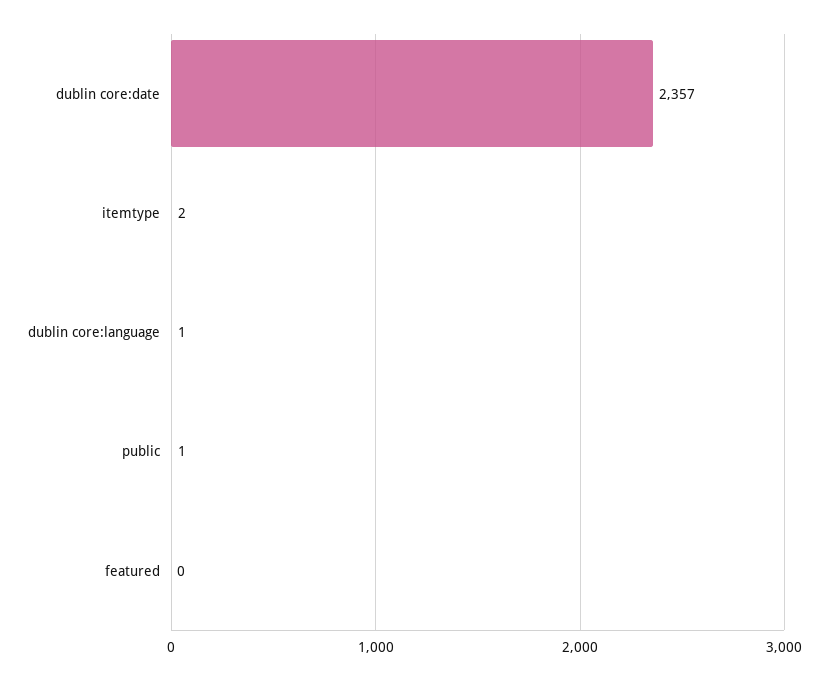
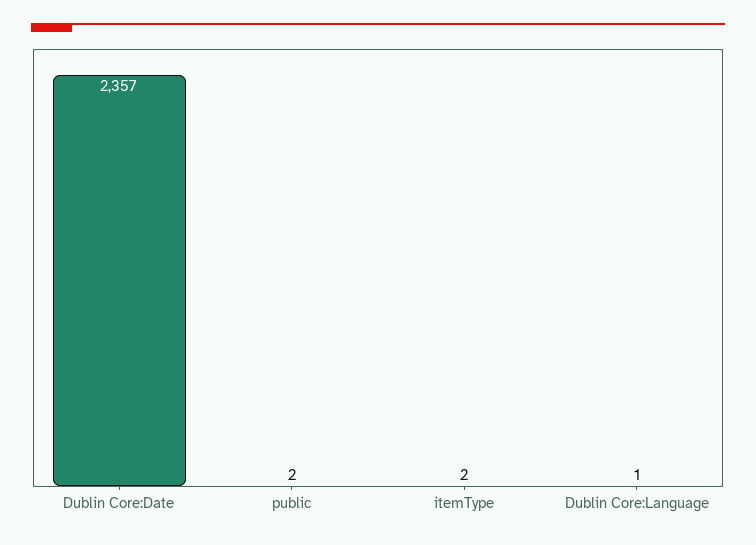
public: 1 -> 2
featured: 0 -> none

